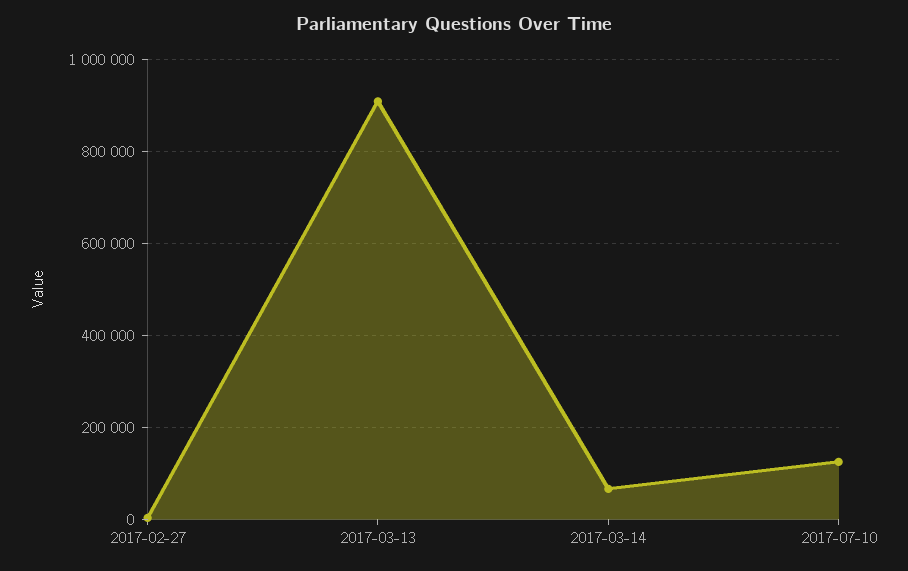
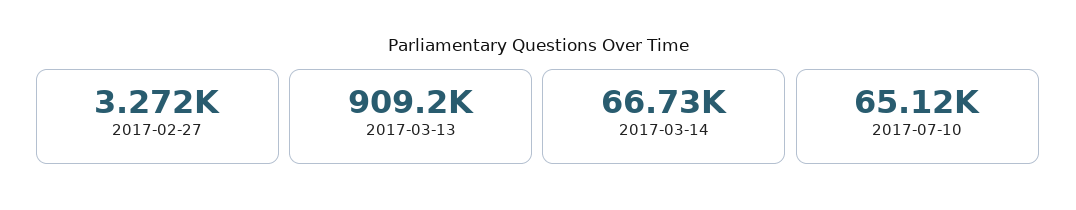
2017-07-10: 120000 -> 65120

